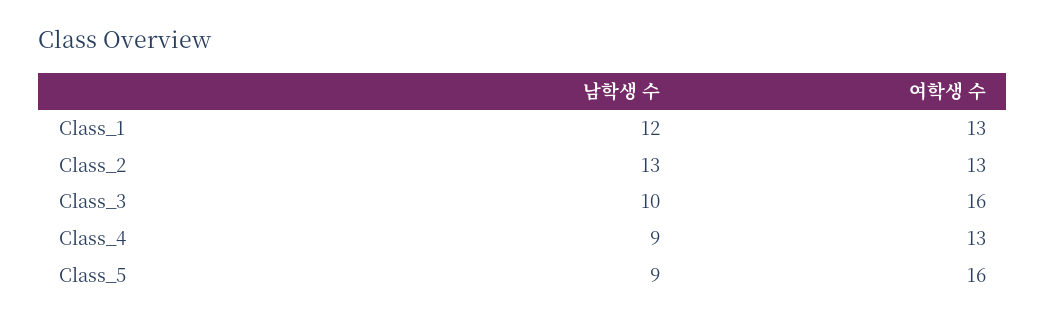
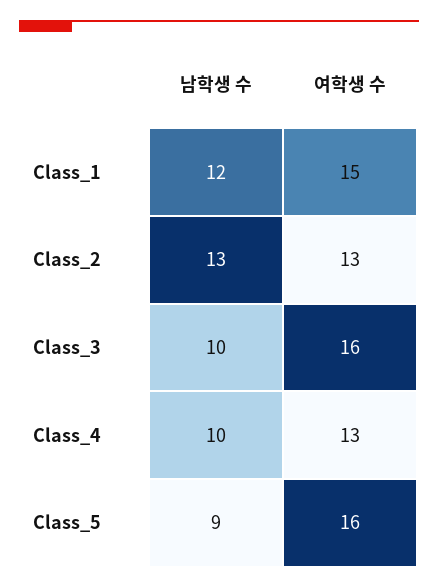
여학생 수, Class_1: 13 -> 15
남학생 수, Class_4: 9 -> 10

